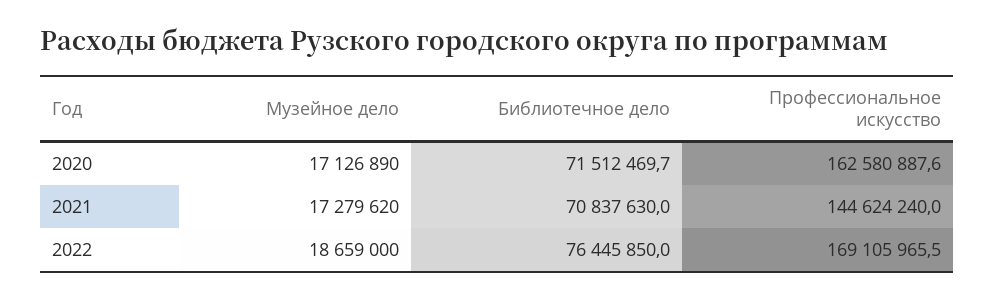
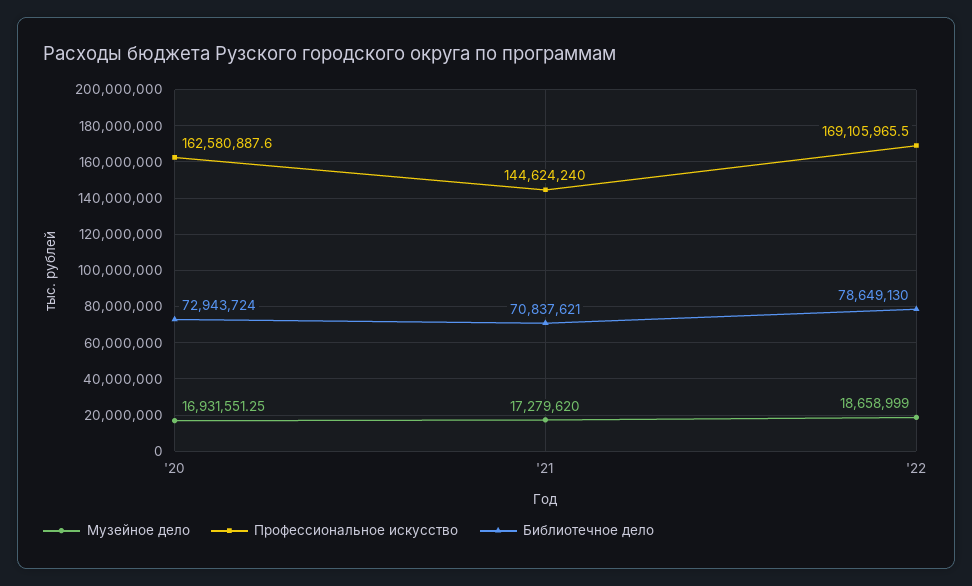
Музейное дело, 2020: 17126890 -> 16931551.25
Библиотечное дело, 2020: 71512469.7 -> 72943724
Библиотечное дело, 2021: 70837630 -> 70837621
Музейное дело, 2022: 18659000 -> 18658999
Библиотечное дело, 2022: 76445850 -> 78649130

